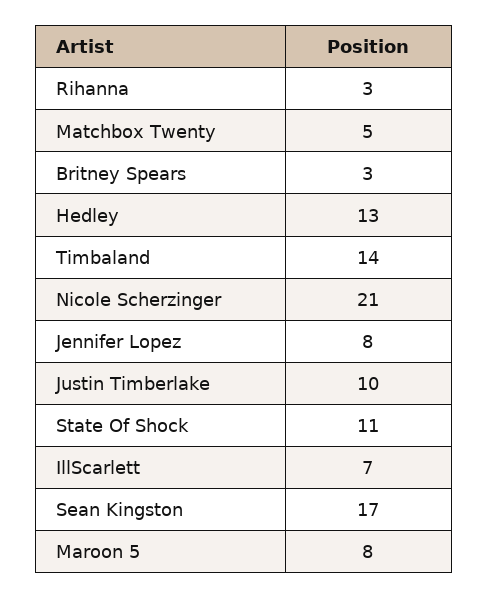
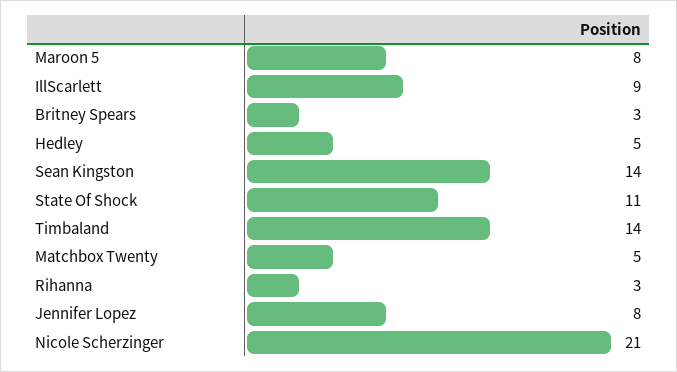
Hedley: 13 -> 5
Justin Timberlake: 10 -> none
IllScarlett: 7 -> 9
Sean Kingston: 17 -> 14

